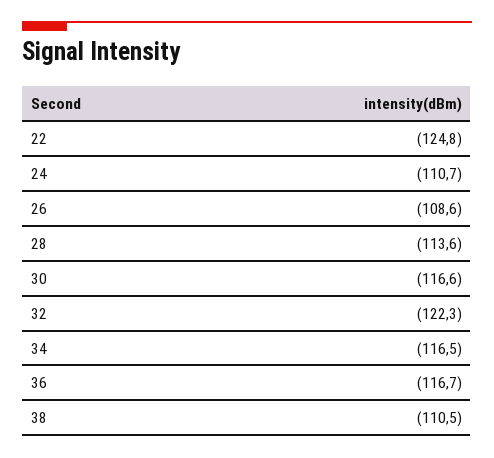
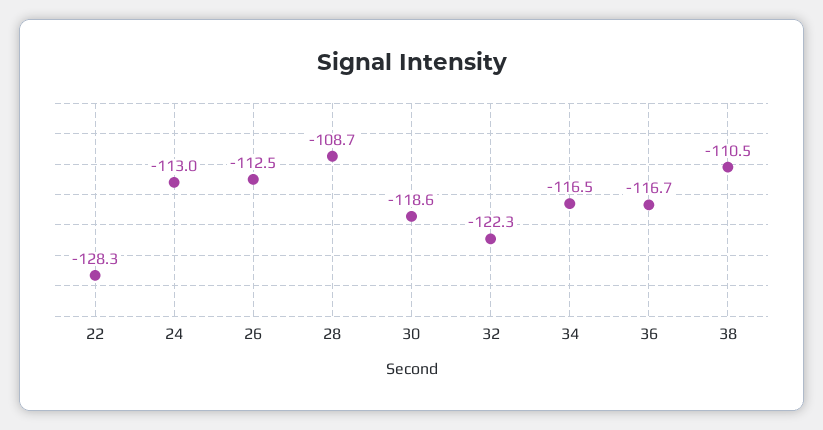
22: -124.8 -> -128.3
24: -110.7 -> -113
26: -108.6 -> -112.5
28: -113.6 -> -108.7
30: -116.6 -> -118.6

